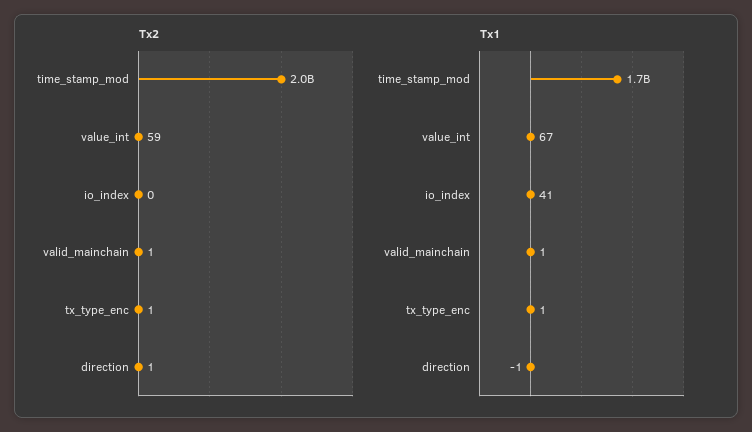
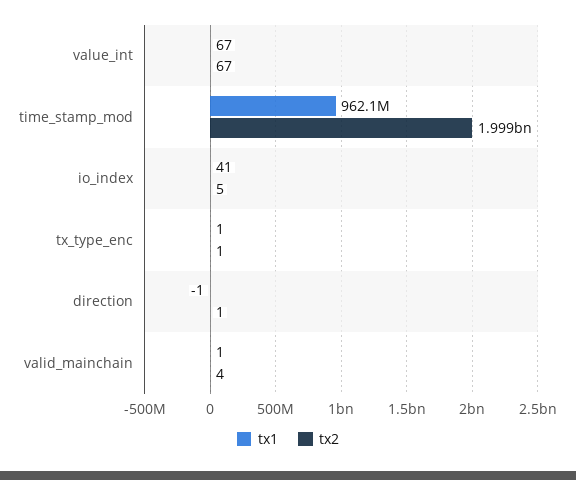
Tx2, value_int: 59 -> 67
Tx2, io_index: 0 -> 5
Tx2, valid_mainchain: 1 -> 4
Tx1, time_stamp_mod: 1700000000 -> 962100000

